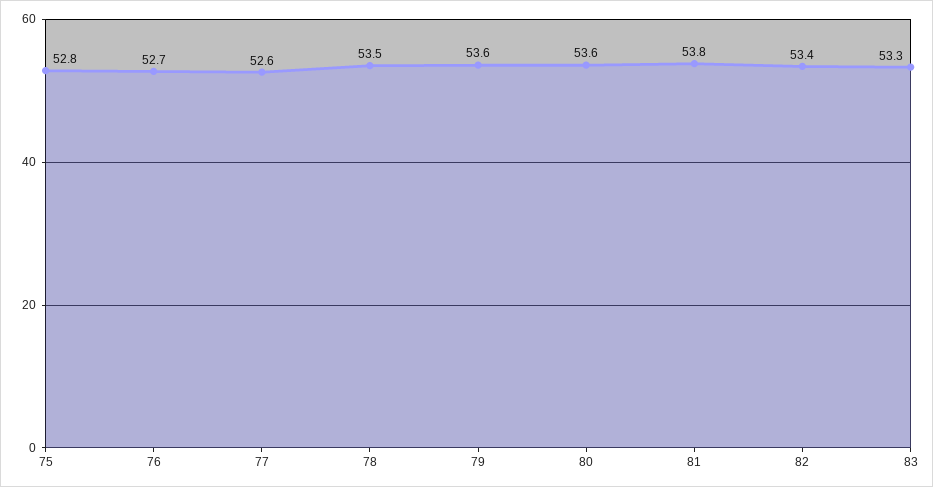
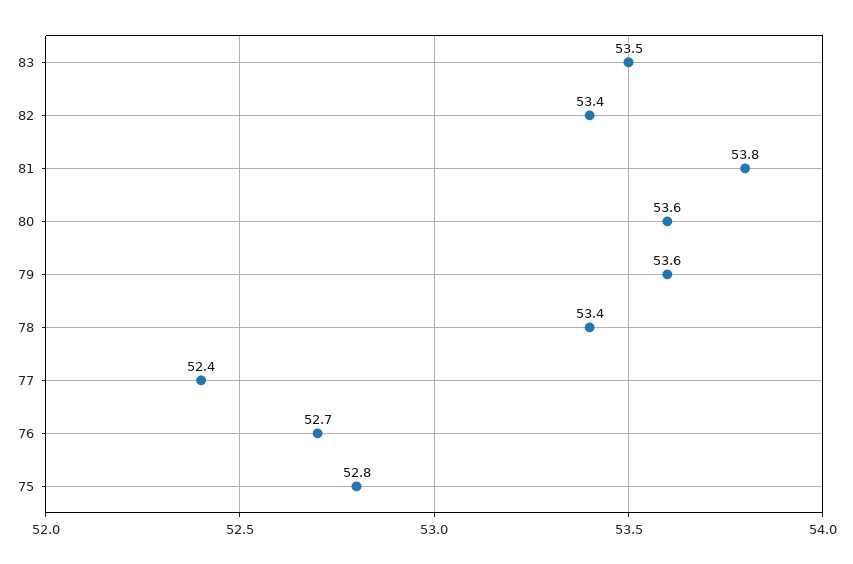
77: 52.6 -> 52.4
78: 53.5 -> 53.4
83: 53.3 -> 53.5

